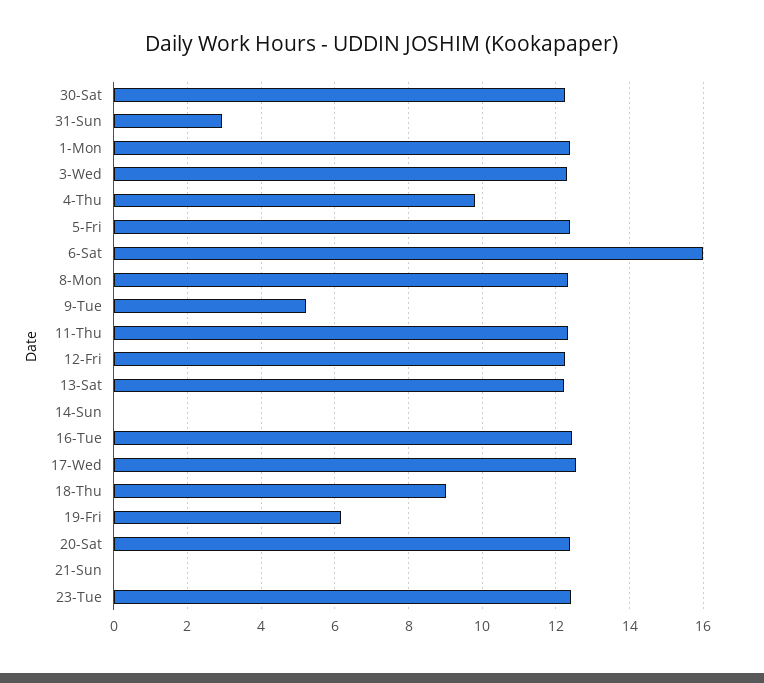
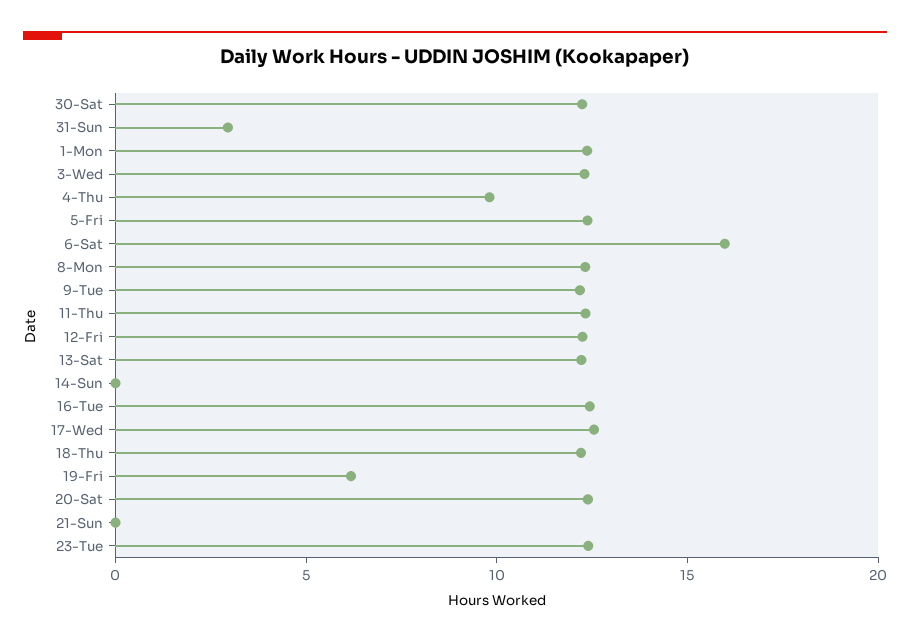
9-Tue: 5.2 -> 12
18-Thu: 9 -> 12

